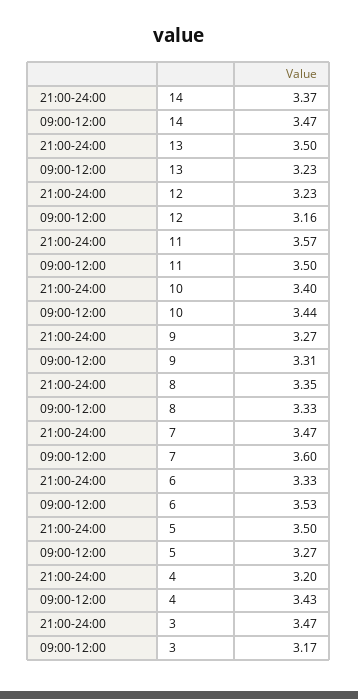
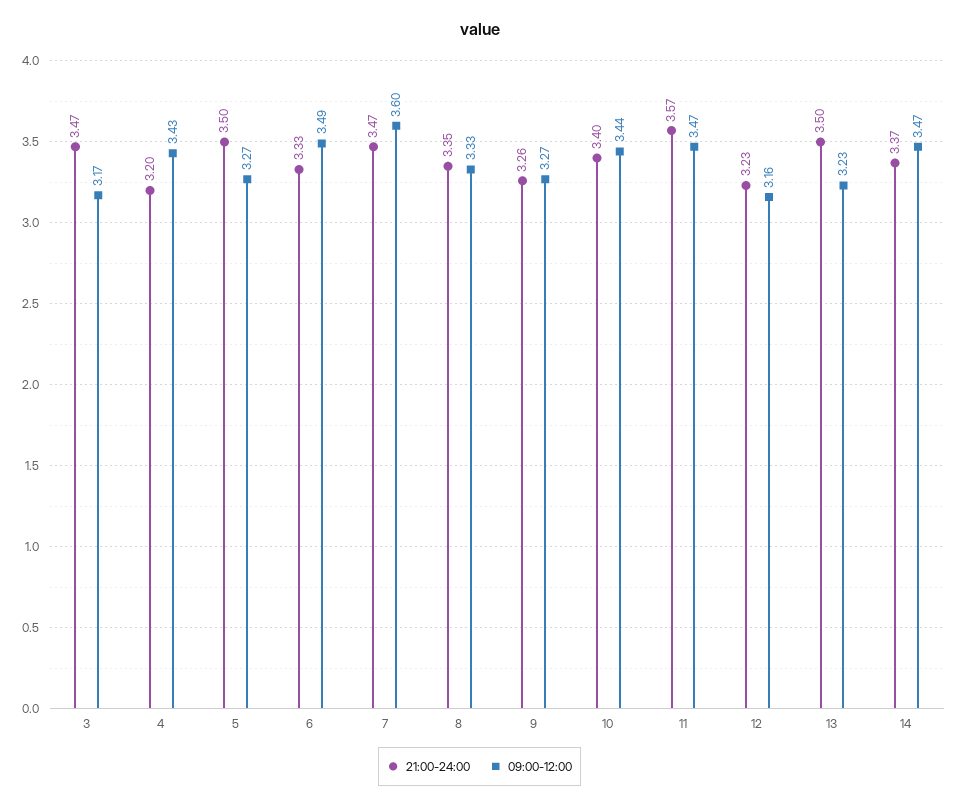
09:00-12:00, 11: 3.5 -> 3.47
21:00-24:00, 9: 3.27 -> 3.26
09:00-12:00, 9: 3.31 -> 3.27
09:00-12:00, 6: 3.53 -> 3.49

